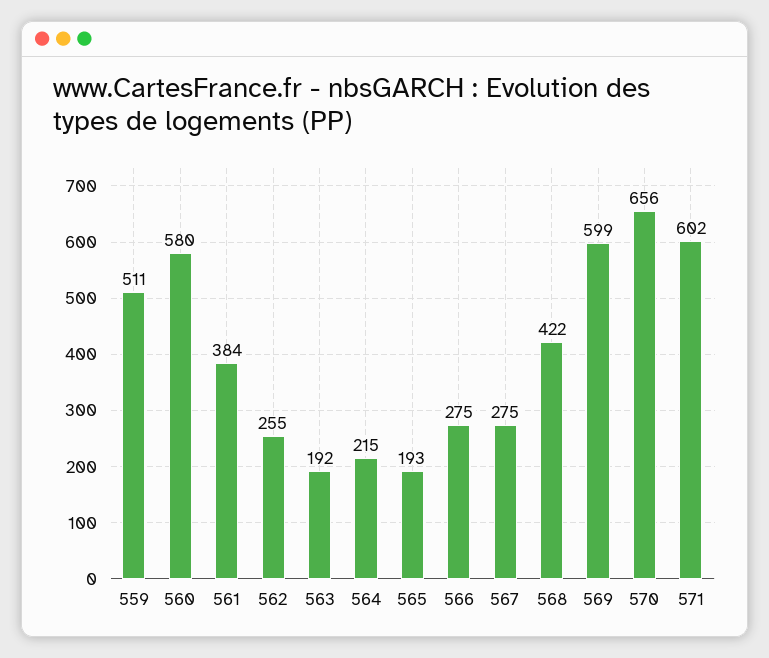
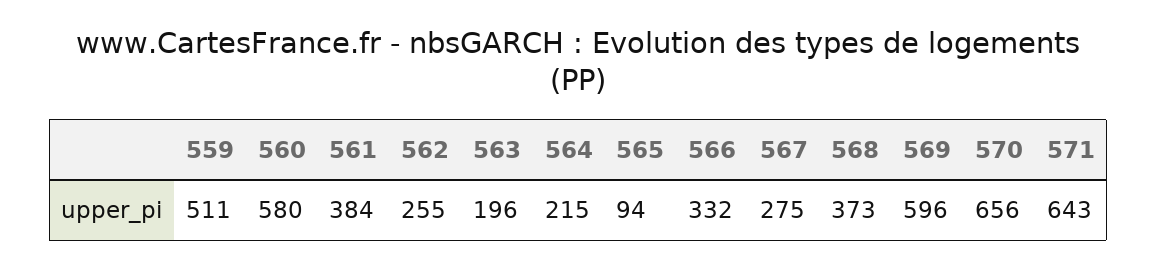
563: 192 -> 196
565: 193 -> 94
566: 275 -> 332
568: 422 -> 373
569: 599 -> 596
571: 602 -> 643

